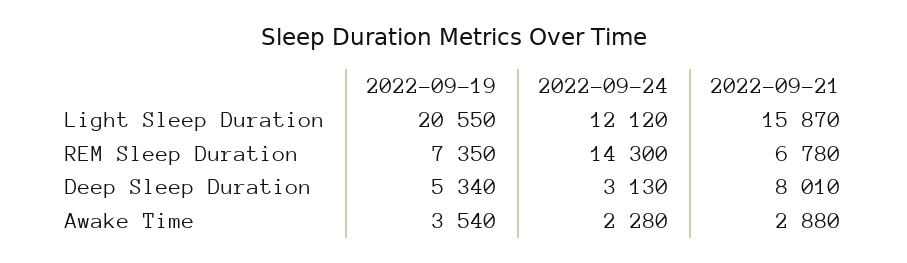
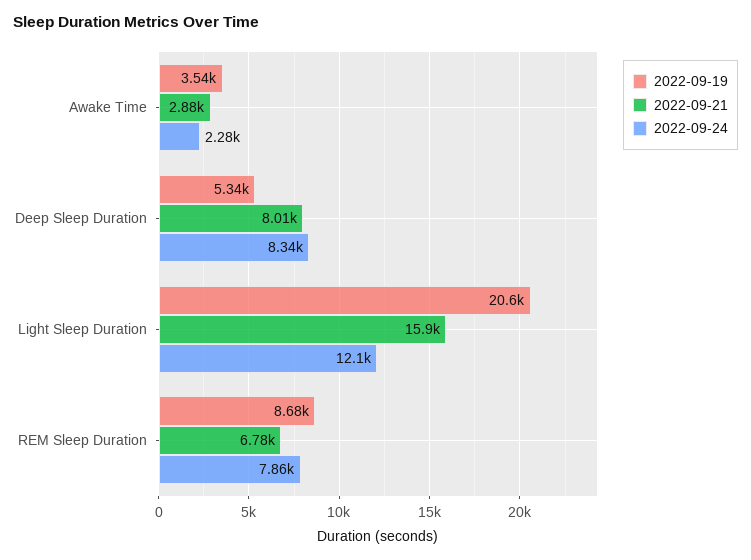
2022-09-19, REM Sleep Duration: 7350 -> 8680
2022-09-24, REM Sleep Duration: 14300 -> 7860
2022-09-24, Deep Sleep Duration: 3130 -> 8340

